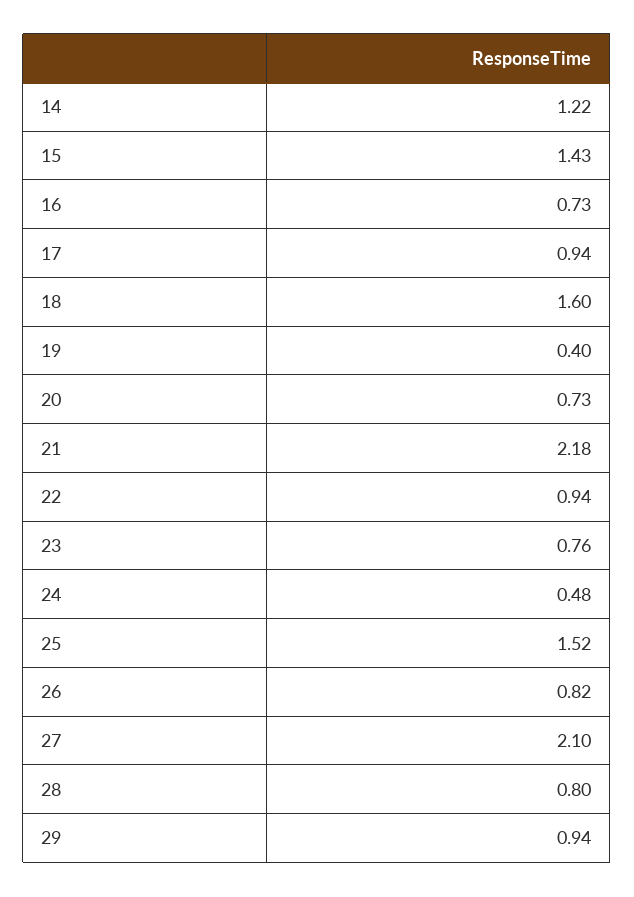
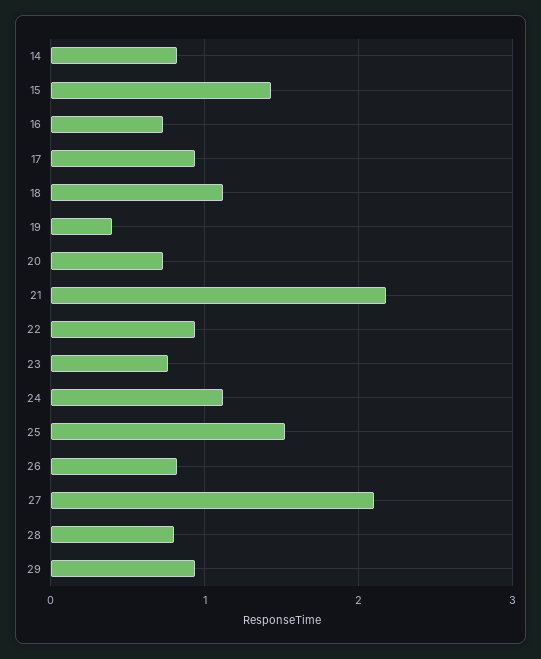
14: 1.22 -> 0.8
18: 1.6 -> 1.1
24: 0.48 -> 1.1

